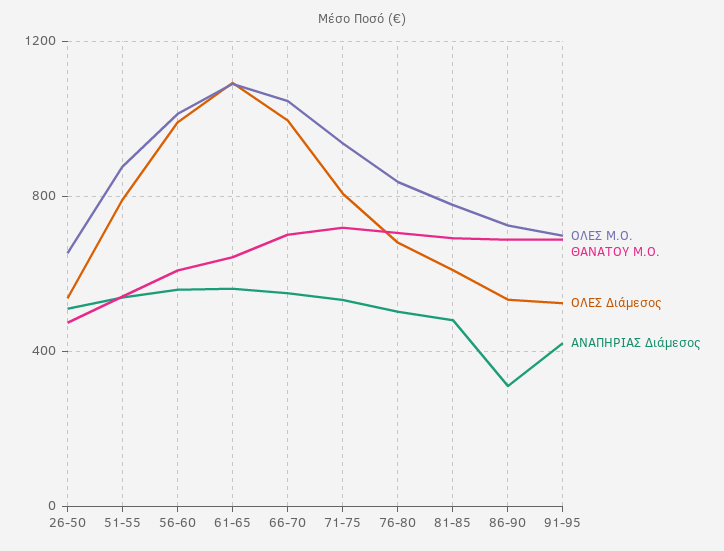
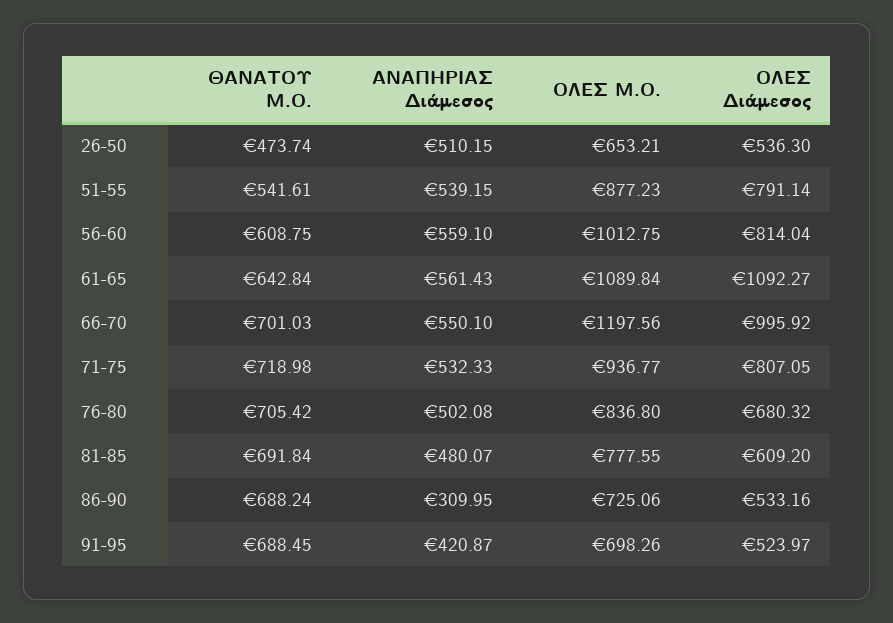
ΟΛΕΣ Διάμεσος, 56-60: 1000 -> 814.04
ΟΛΕΣ Μ.Ο., 66-70: 1050 -> 1197.56

